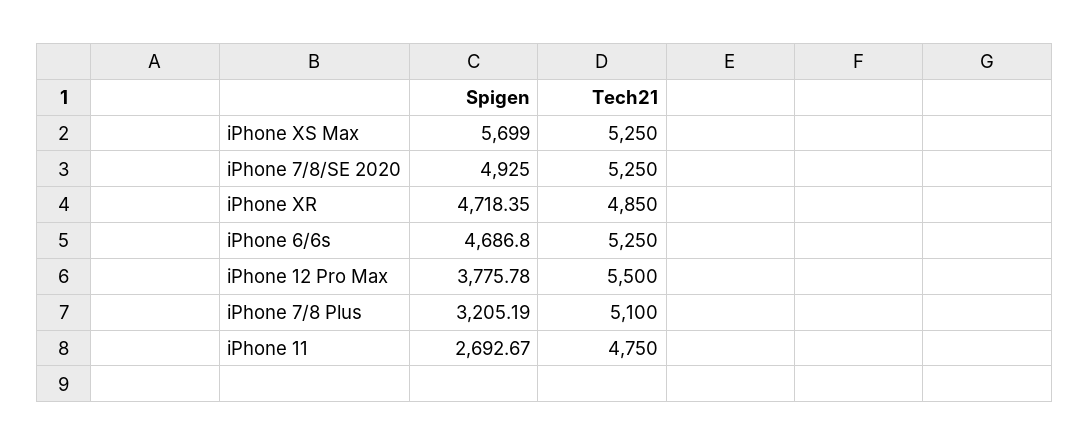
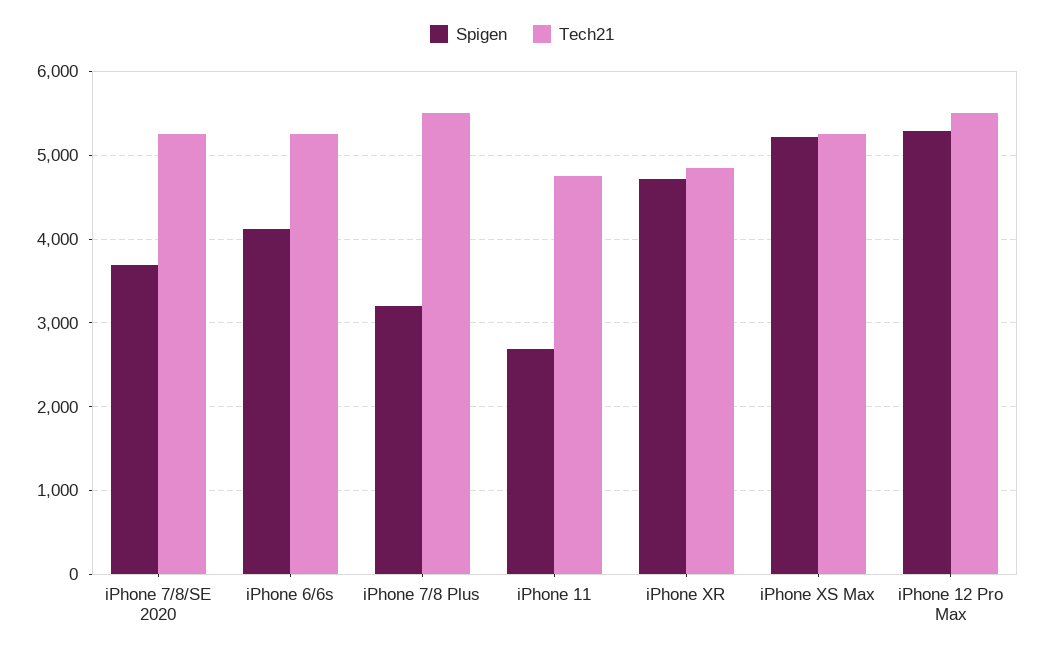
Spigen, iPhone XS Max: 5699 -> 5200
Spigen, iPhone 7/8/SE 2020: 4925 -> 3700
Spigen, iPhone 6/6s: 4686.8 -> 4100
Spigen, iPhone 12 Pro Max: 3775.78 -> 5300
Tech21, iPhone 7/8 Plus: 5100 -> 5500

